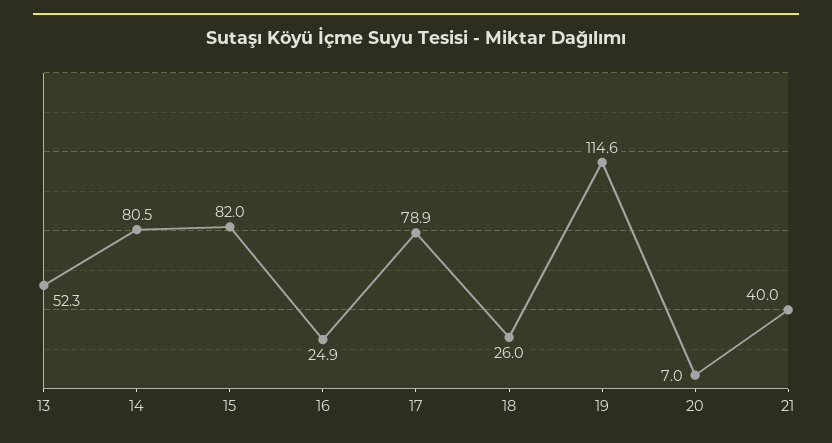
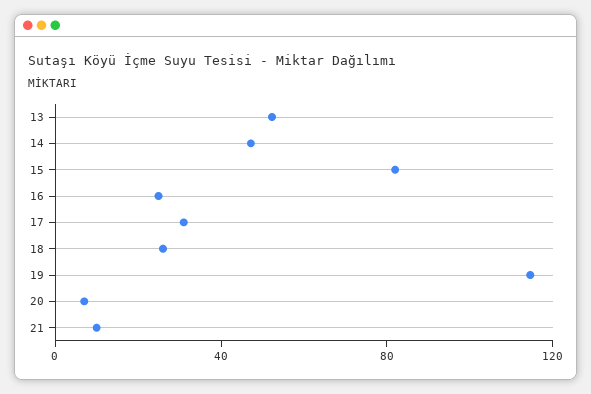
14: 80.5 -> 50
17: 78.9 -> 30
21: 40 -> 10

